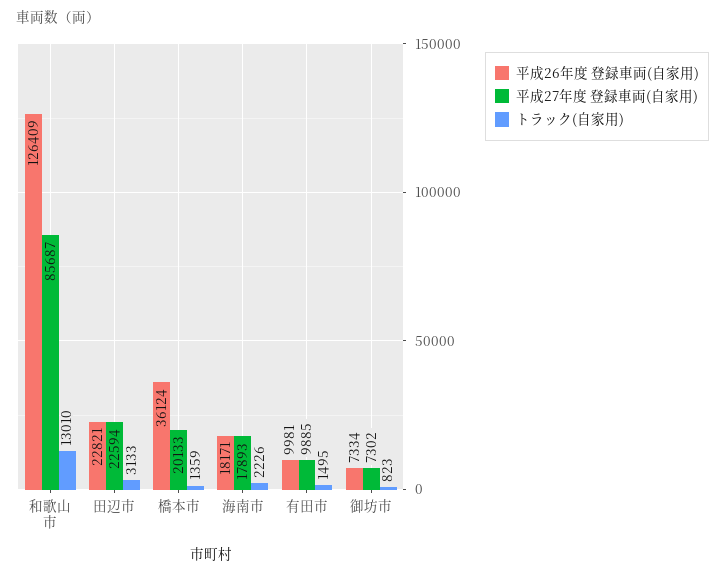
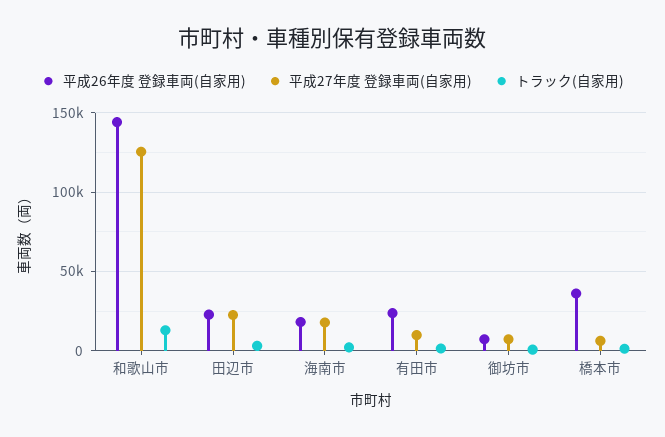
平成26年度 登録車両(自家用), 和歌山市: 126409 -> 145000
平成27年度 登録車両(自家用), 和歌山市: 85687 -> 125000
平成27年度 登録車両(自家用), 橋本市: 20133 -> 5000
平成26年度 登録車両(自家用), 有田市: 9981 -> 25000

